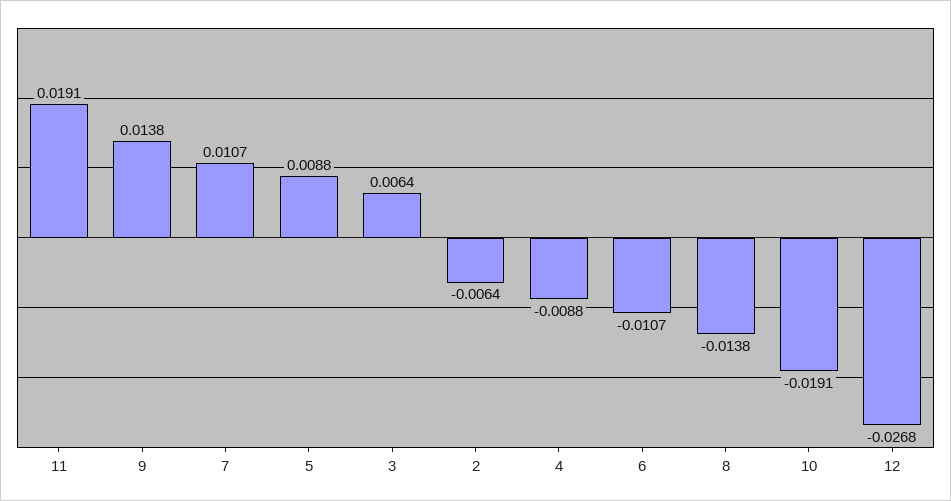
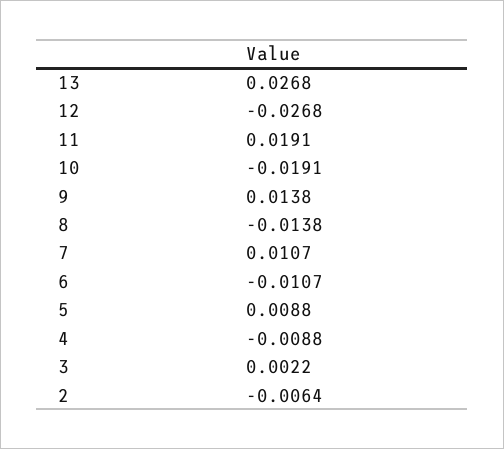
3: 0.0064 -> 0.0022
13: none -> 0.0268

